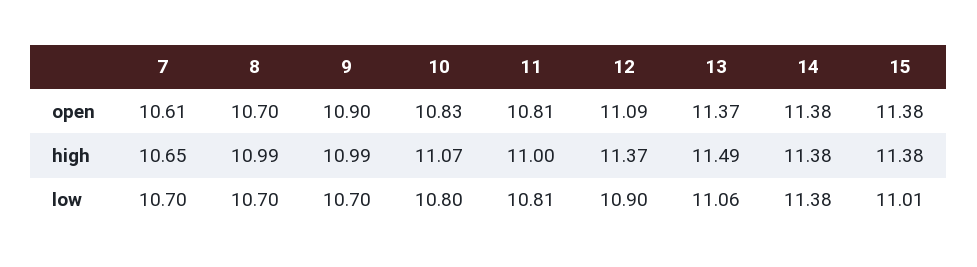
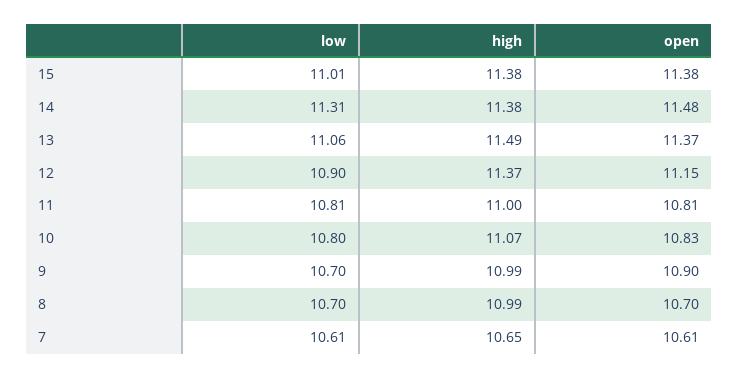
12, open: 11.09 -> 11.15
14, open: 11.38 -> 11.48
7, low: 10.7 -> 10.61
14, low: 11.38 -> 11.31

